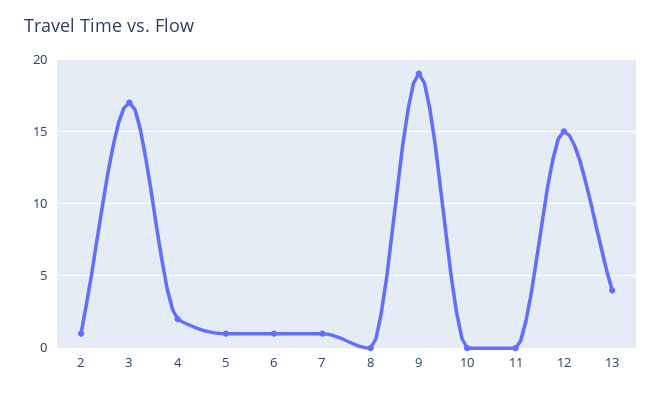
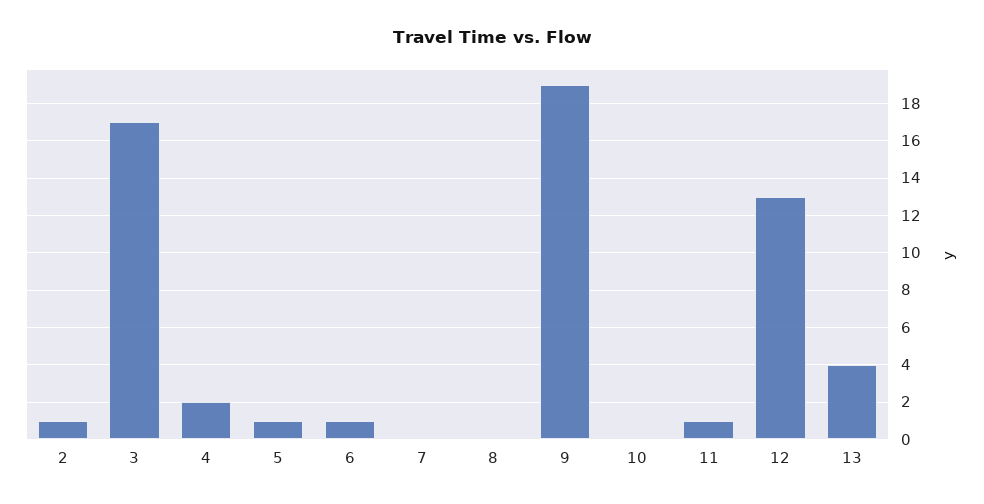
7: 1 -> 0
11: 0 -> 1
12: 15 -> 13

